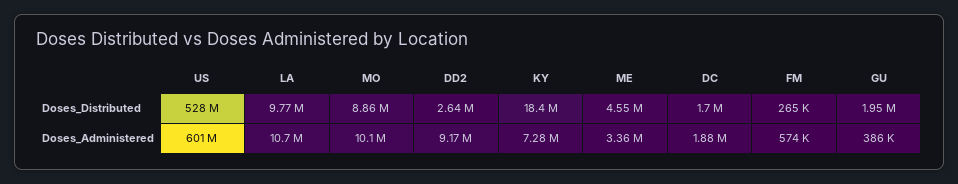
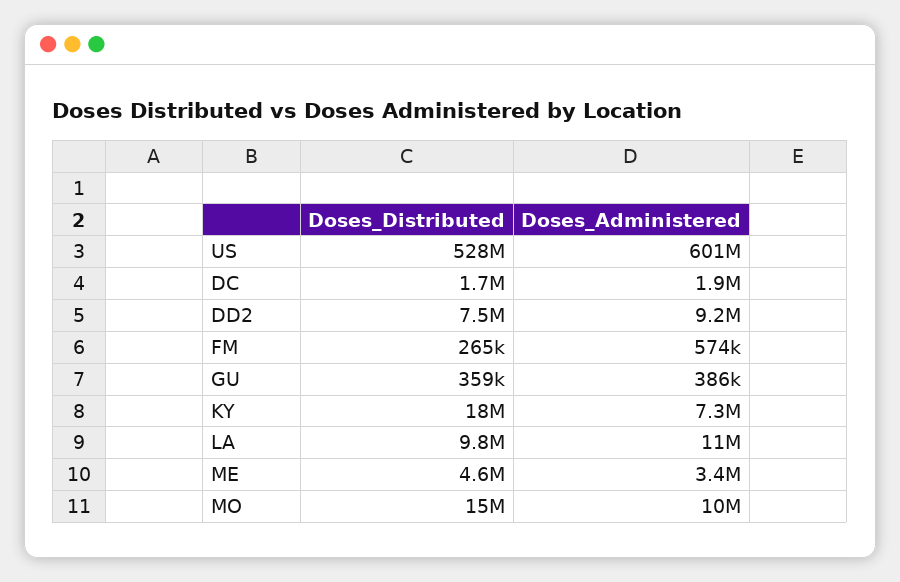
MO, Doses_Distributed: 8860000 -> 15000000
DD2, Doses_Distributed: 2640000 -> 7500000
GU, Doses_Distributed: 1950000 -> 359000

